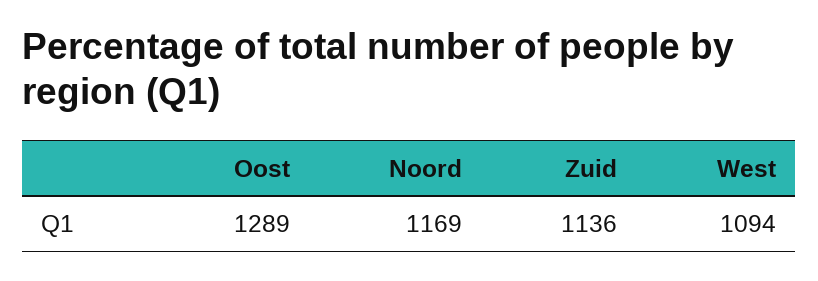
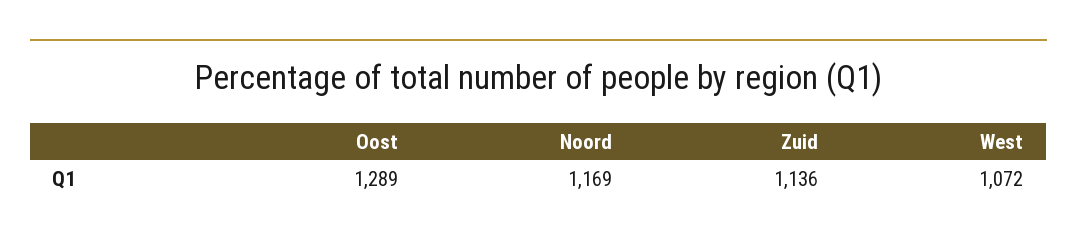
West: 1094 -> 1072

